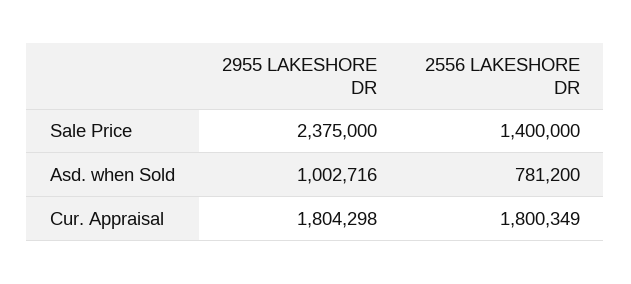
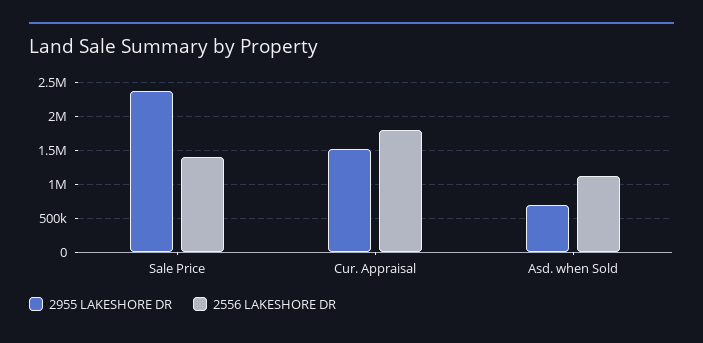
2955 LAKESHORE DR, Asd. when Sold: 1002716 -> 700000
2556 LAKESHORE DR, Asd. when Sold: 781200 -> 1100000
2955 LAKESHORE DR, Cur. Appraisal: 1804298 -> 1500000

